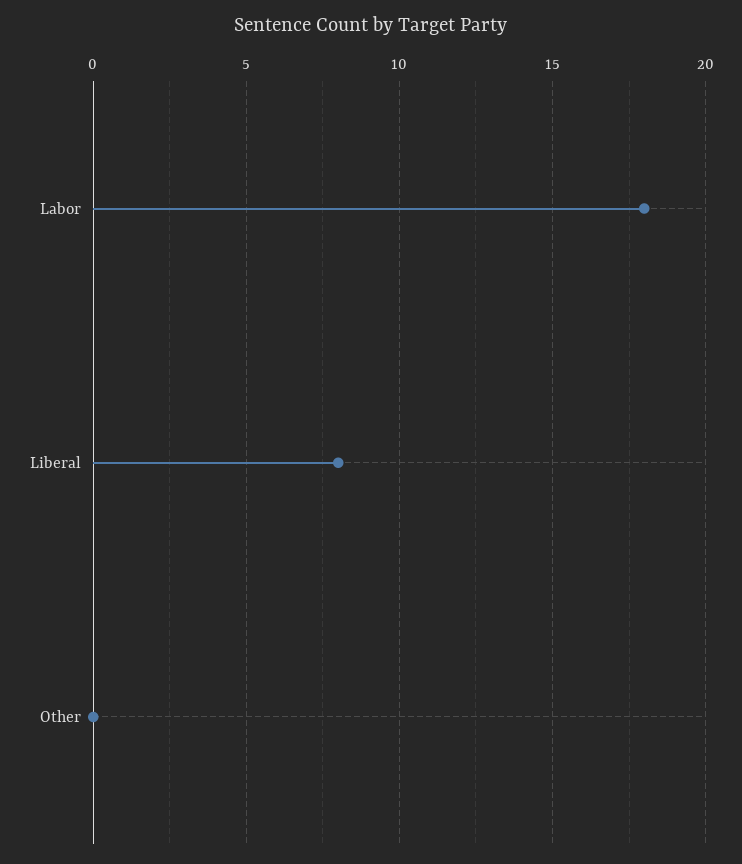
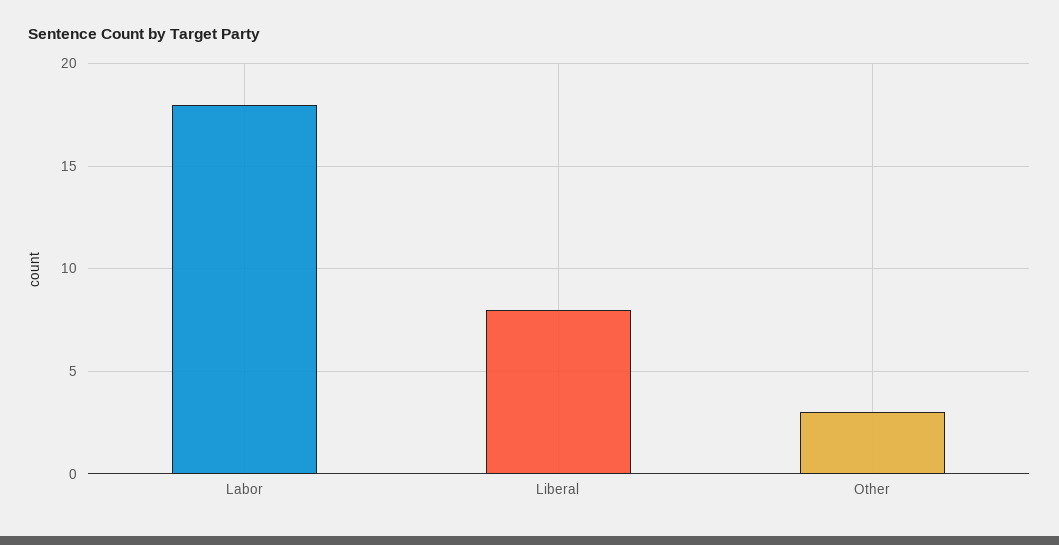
Other: 0 -> 3

